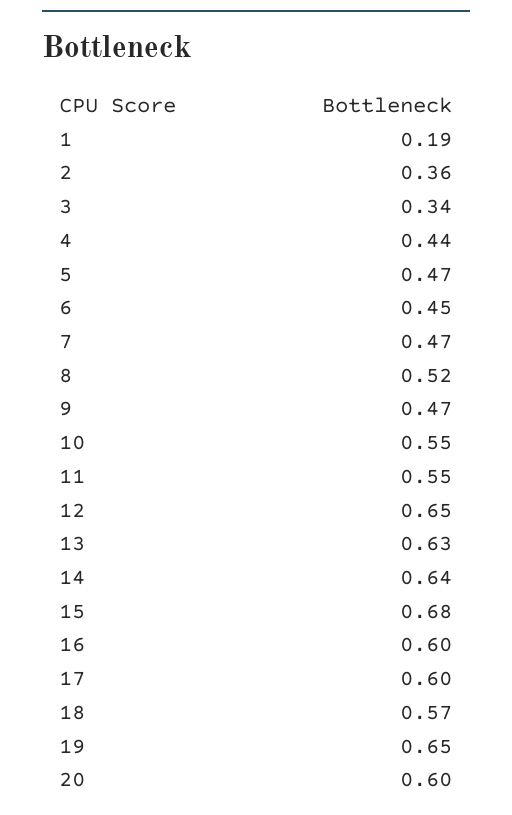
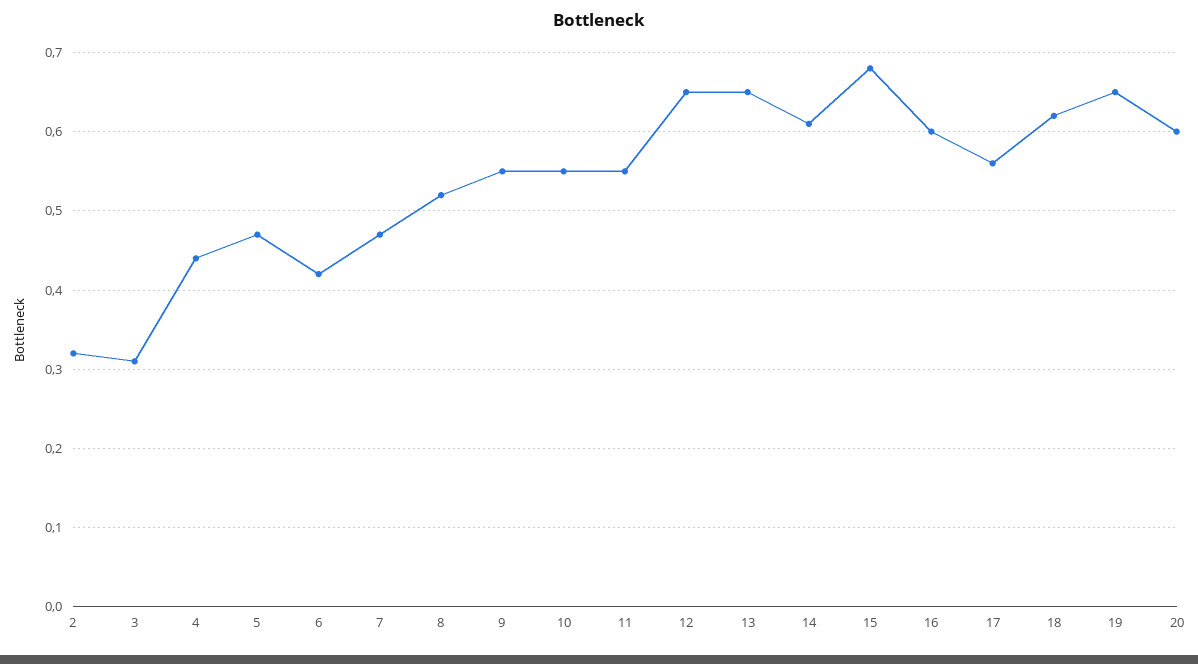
1: 0.19 -> none
2: 0.36 -> 0.32
3: 0.34 -> 0.31
6: 0.45 -> 0.42
9: 0.47 -> 0.55
13: 0.63 -> 0.65
14: 0.64 -> 0.61
17: 0.6 -> 0.56
18: 0.57 -> 0.62

